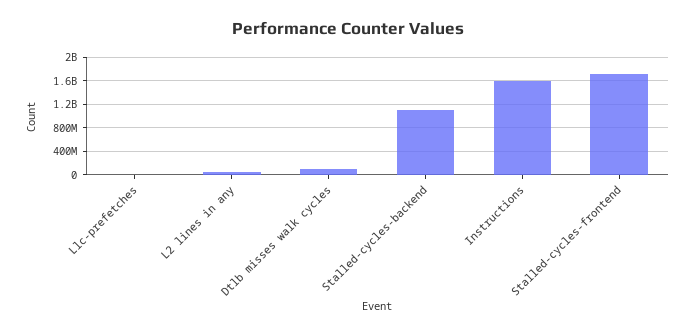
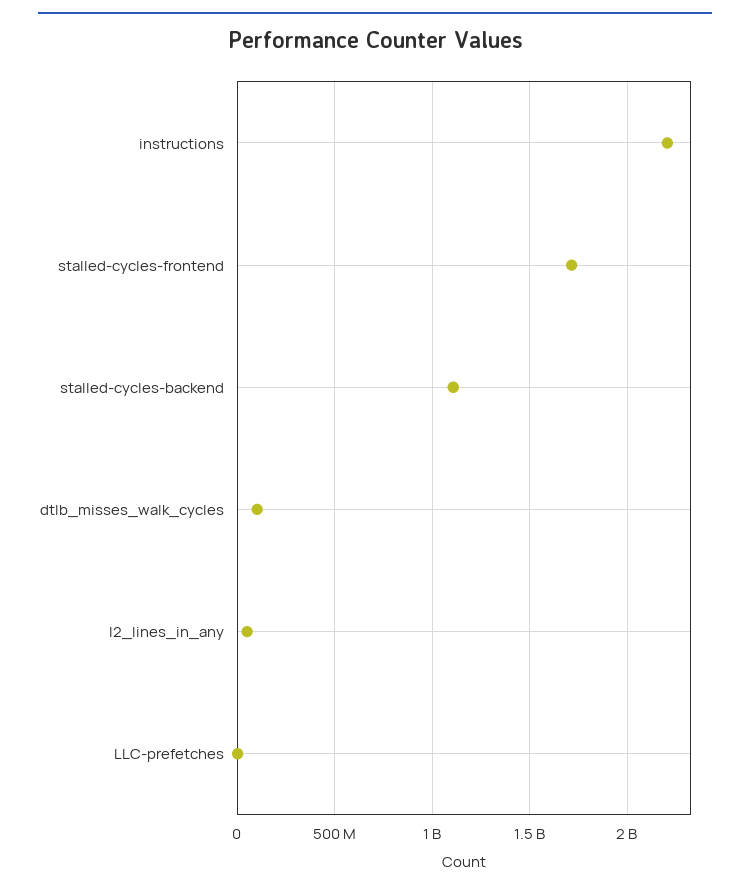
Instructions: 1600000000 -> 2200000000

